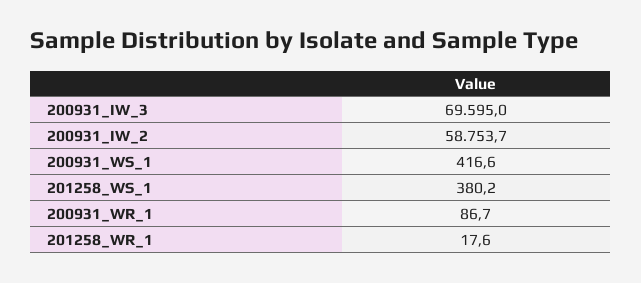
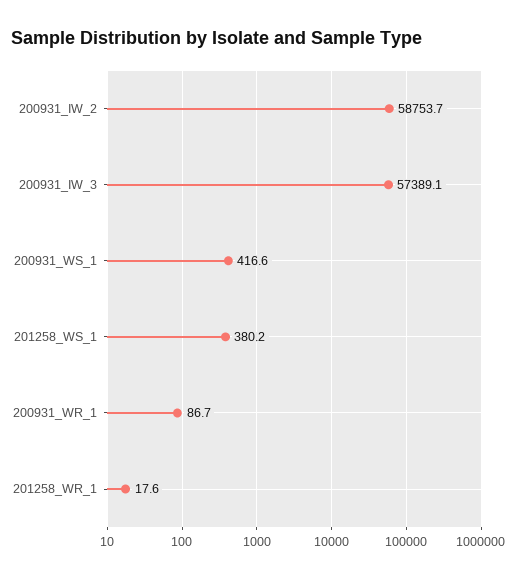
200931_IW_3: 69595 -> 57389.1

